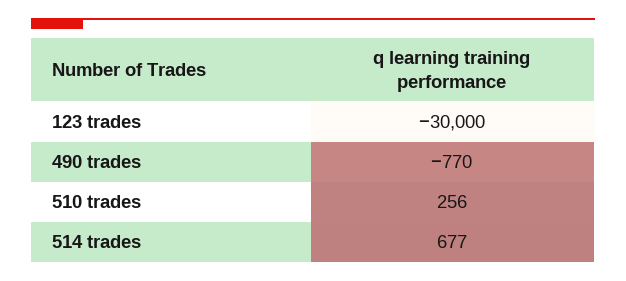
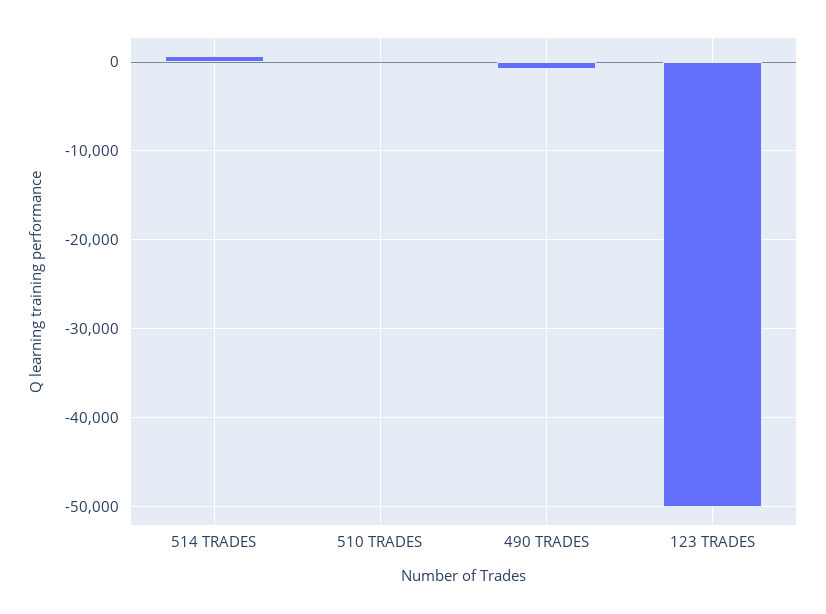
123 trades: -30000 -> -50000

